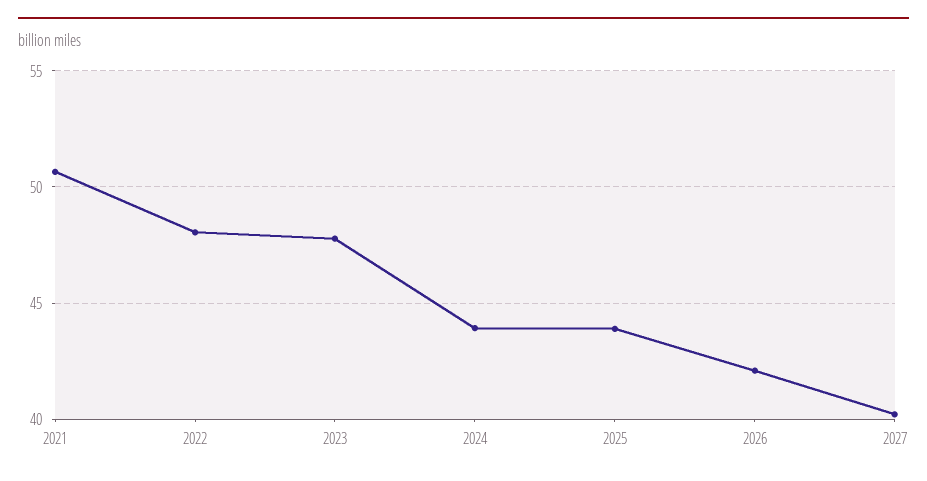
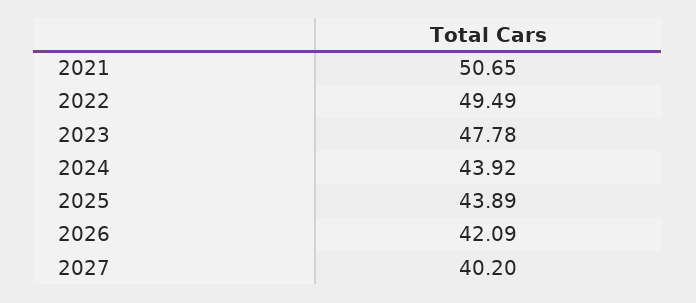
2022: 48 -> 49.49

